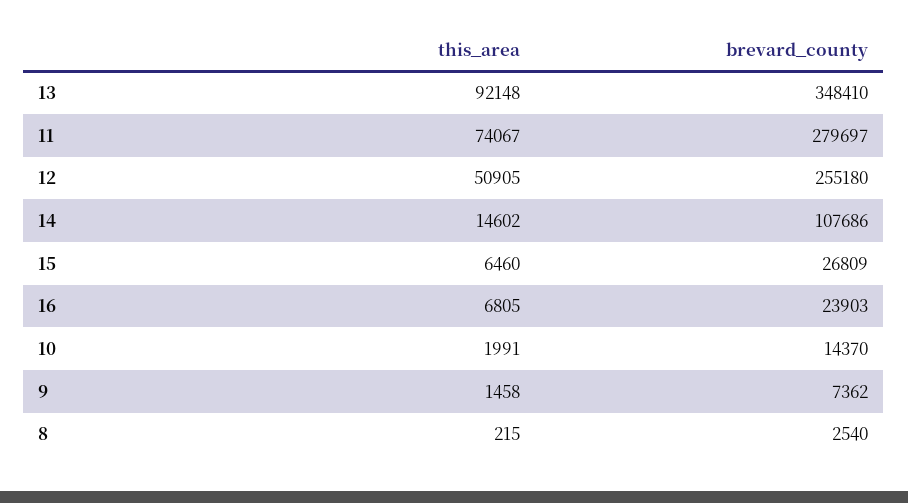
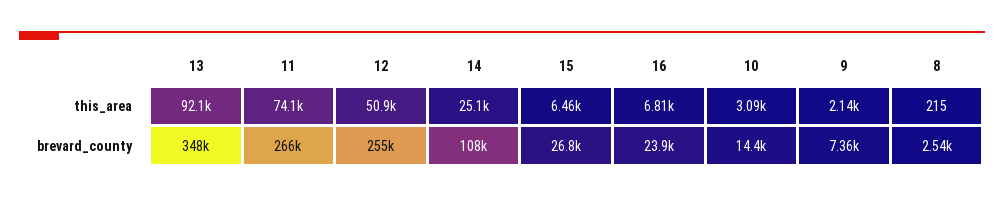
brevard_county, 11: 279697 -> 266000
this_area, 14: 14602 -> 25100
this_area, 10: 1991 -> 3090
this_area, 9: 1458 -> 2140

